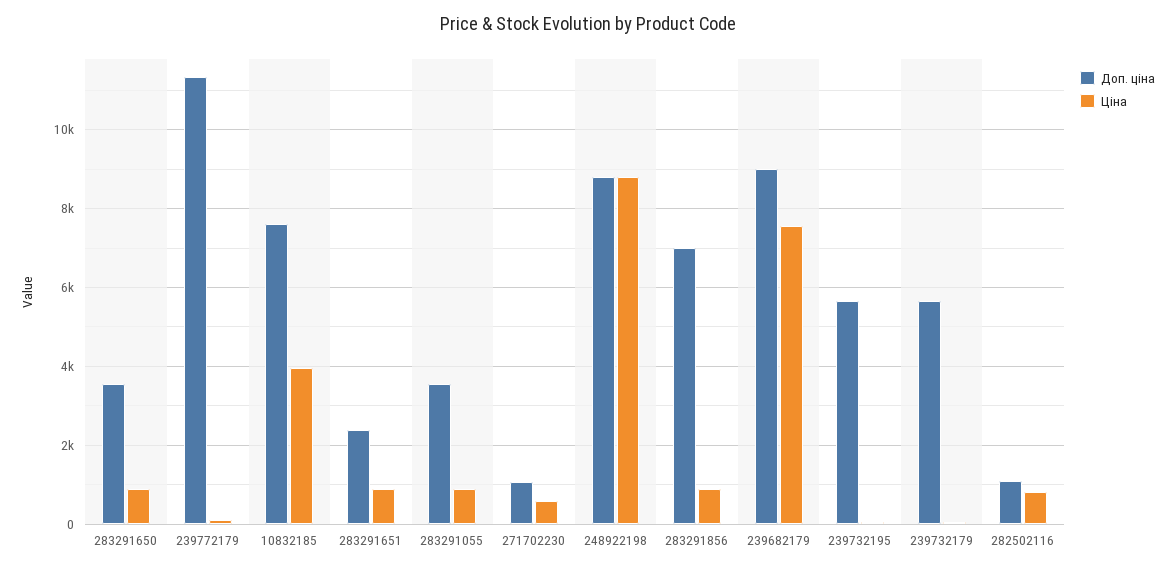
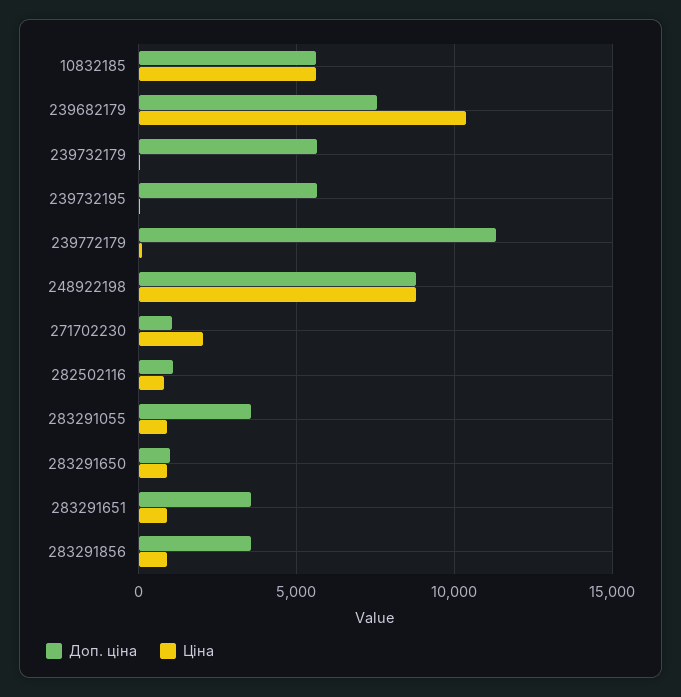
Доп. ціна, 283291650: 3600 -> 1000
Доп. ціна, 10832185: 7600 -> 5500
Ціна, 10832185: 4000 -> 5500
Доп. ціна, 283291651: 2400 -> 3500
Ціна, 271702230: 600 -> 2000
Доп. ціна, 283291856: 7000 -> 3500
Доп. ціна, 239682179: 9000 -> 7500
Ціна, 239682179: 7600 -> 10500

